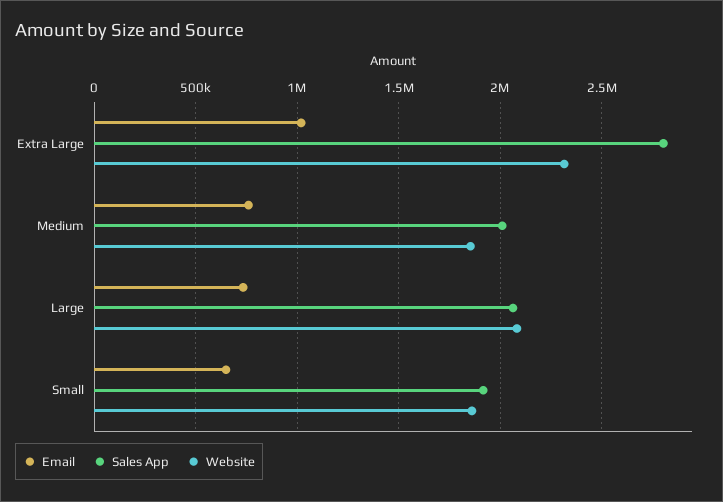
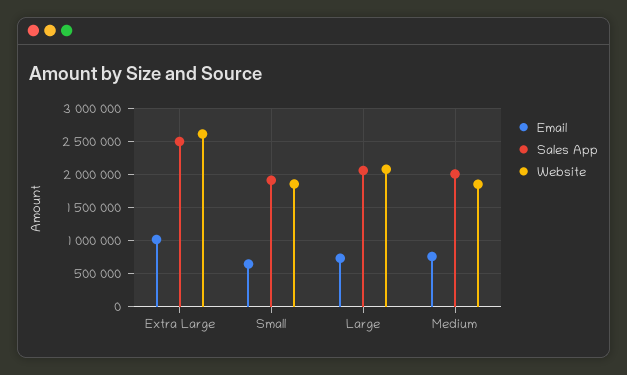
Sales App, Extra Large: 2800000 -> 2500000
Website, Extra Large: 2300000 -> 2600000

